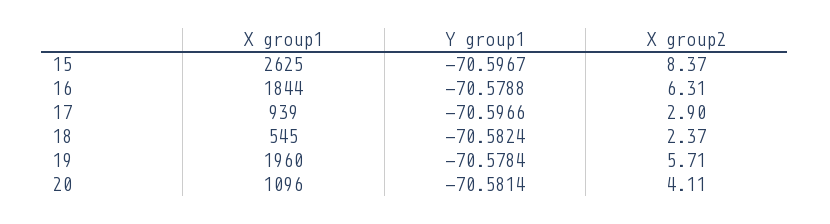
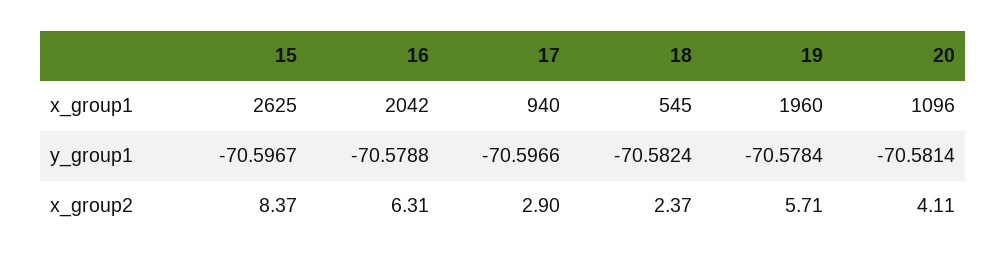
X group1, 16: 1844 -> 2042
X group1, 17: 939 -> 940

